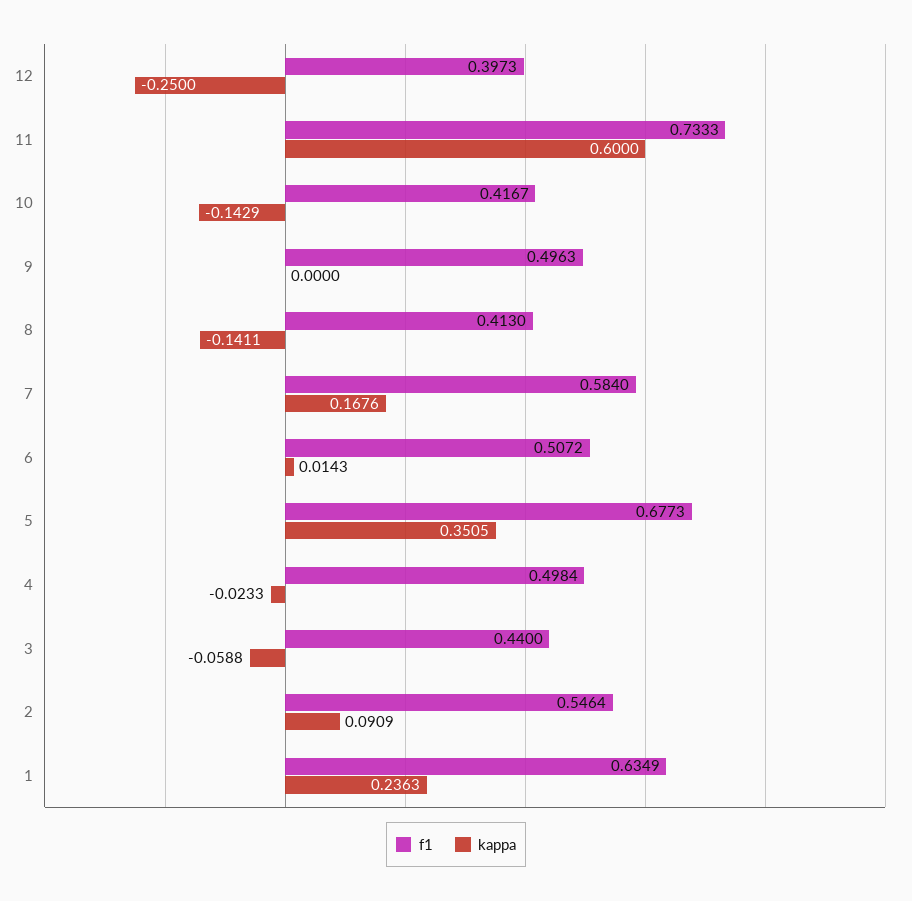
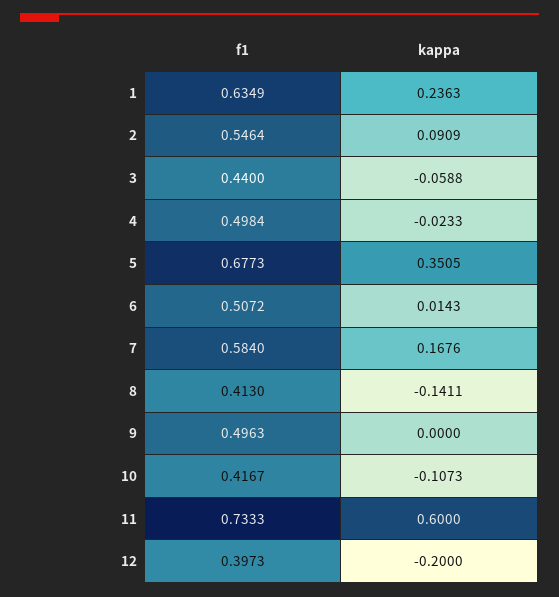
kappa, 12: -0.25 -> -0.2
kappa, 10: -0.1429 -> -0.1073

